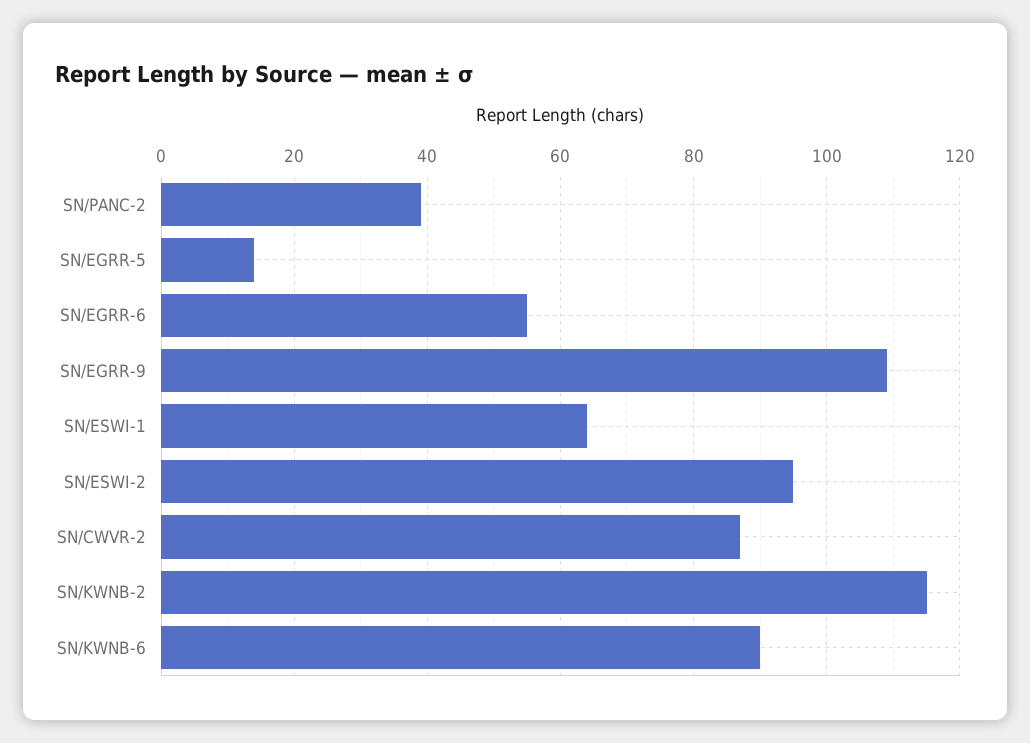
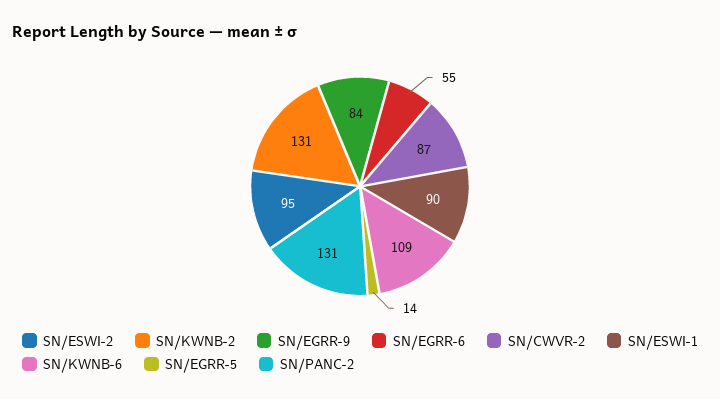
SN/PANC-2: 40 -> 131
SN/EGRR-9: 110 -> 84
SN/ESWI-1: 65 -> 90
SN/KWNB-2: 115 -> 131
SN/KWNB-6: 90 -> 109

